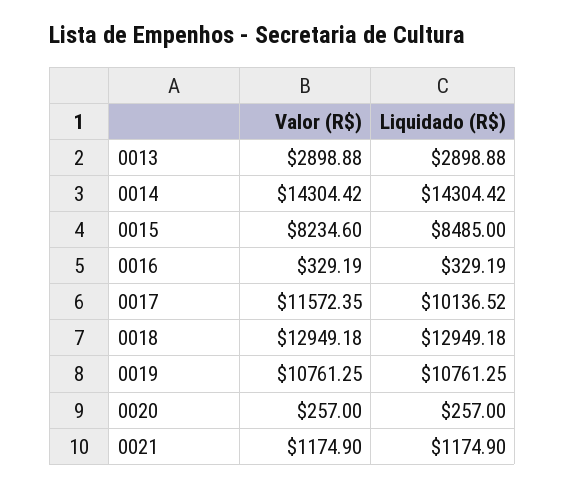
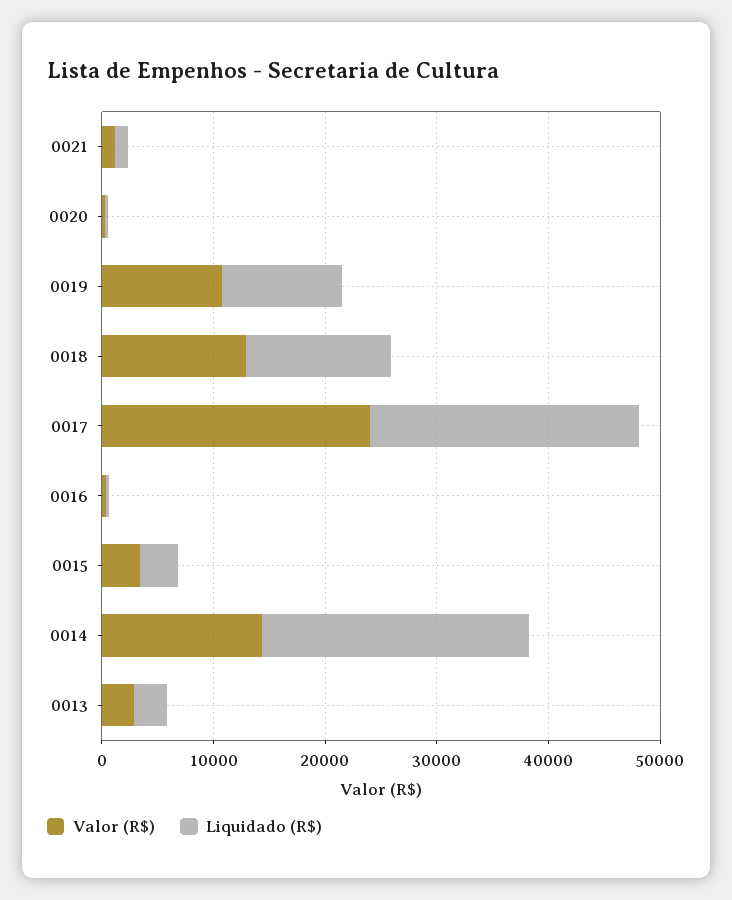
Liquidado (R$), 0014: 14304.42 -> 24000
Valor (R$), 0015: 8234.6 -> 4000
Liquidado (R$), 0015: 8485 -> 4000
Valor (R$), 0017: 11572.35 -> 24000
Liquidado (R$), 0017: 10136.52 -> 24000

